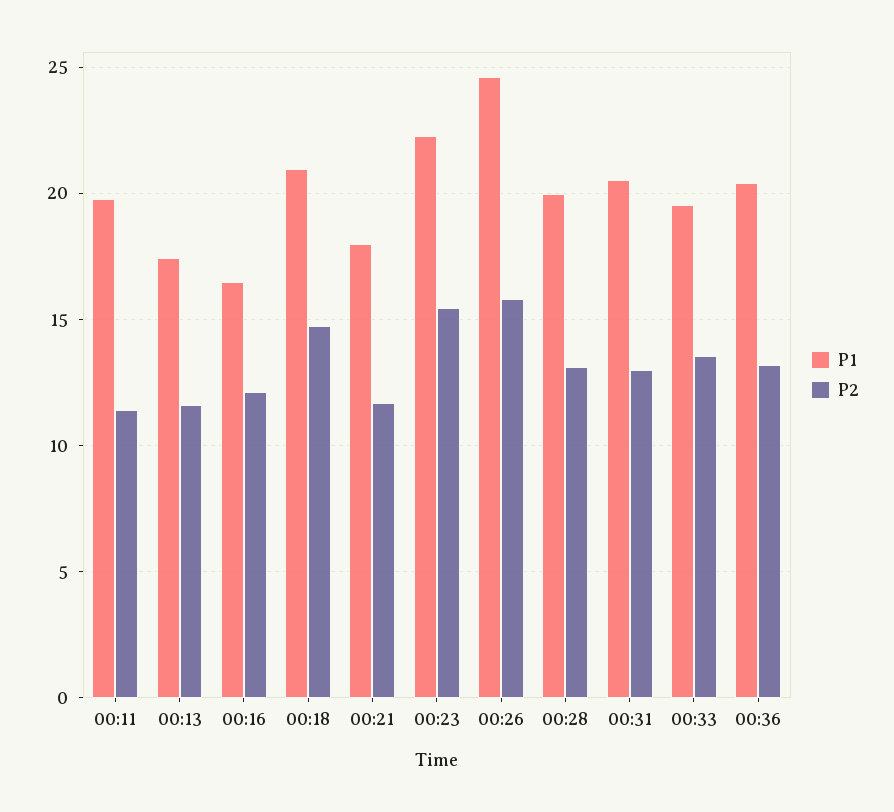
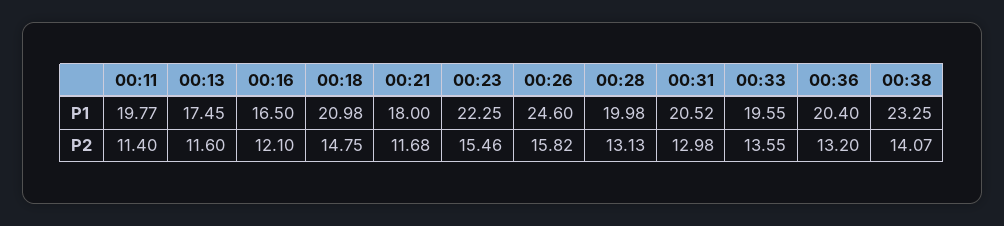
P1, 00:38: none -> 23.25
P2, 00:38: none -> 14.07

